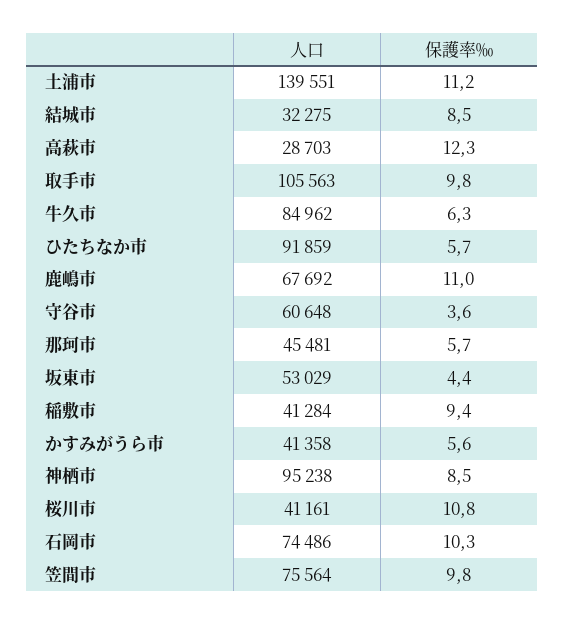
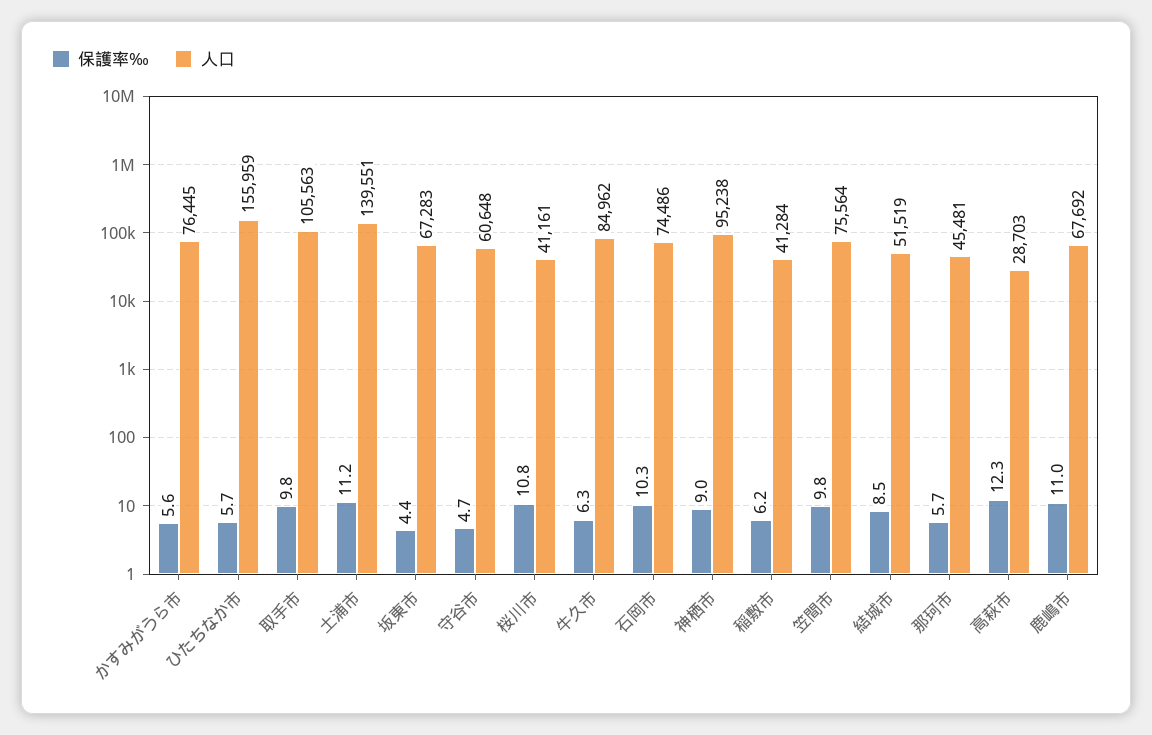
人口, 結城市: 32275 -> 51519
人口, ひたちなか市: 91859 -> 155959
保護率‰, 守谷市: 3.6 -> 4.7
人口, 坂東市: 53029 -> 67283
保護率‰, 稲敷市: 9.4 -> 6.2
人口, かすみがうら市: 41358 -> 76445
保護率‰, 神栖市: 8.5 -> 9

